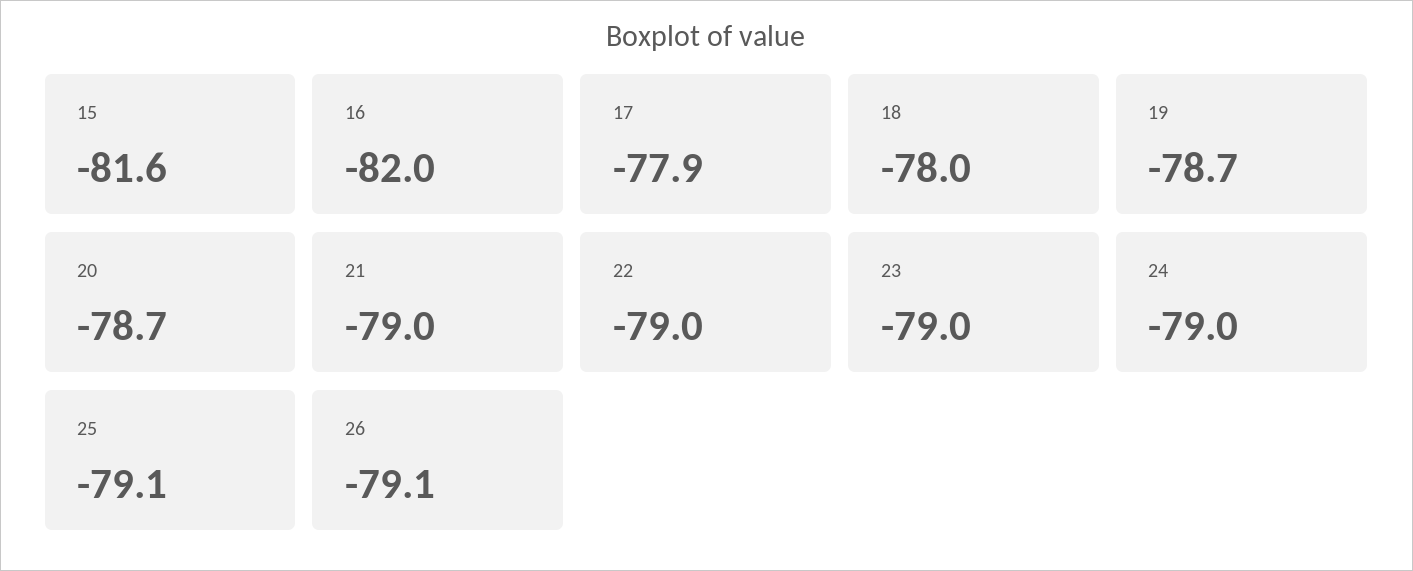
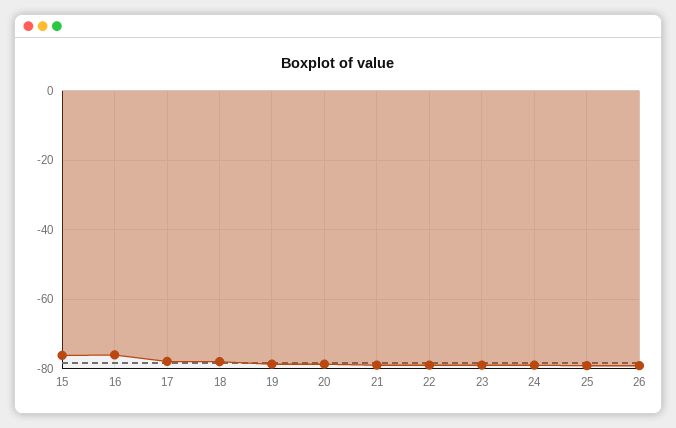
15: -81.6 -> -76
16: -82 -> -76

